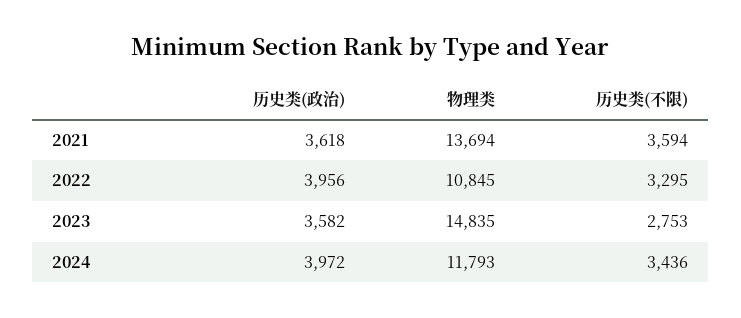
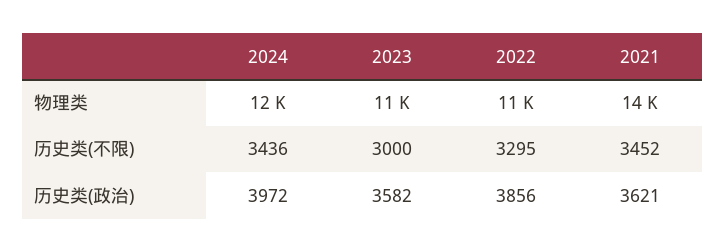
历史类(政治), 2021: 3618 -> 3621
历史类(不限), 2021: 3594 -> 3452
历史类(政治), 2022: 3956 -> 3856
物理类, 2023: 14835 -> 11000
历史类(不限), 2023: 2753 -> 3000

